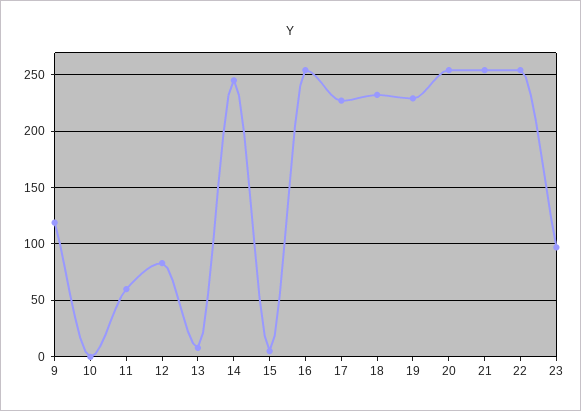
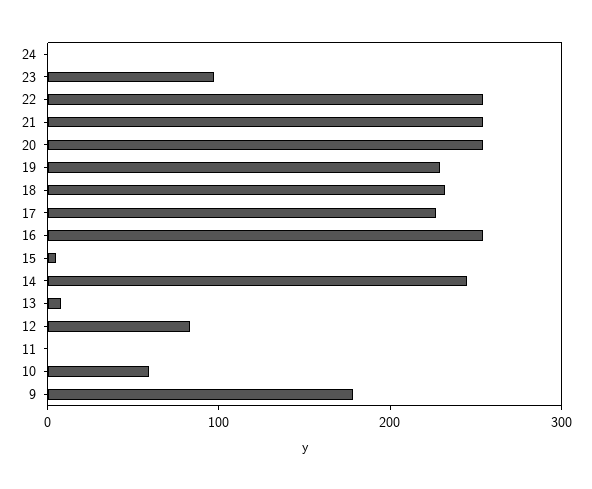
9: 120 -> 180
10: 0 -> 60
11: 60 -> 0
24: none -> 0

